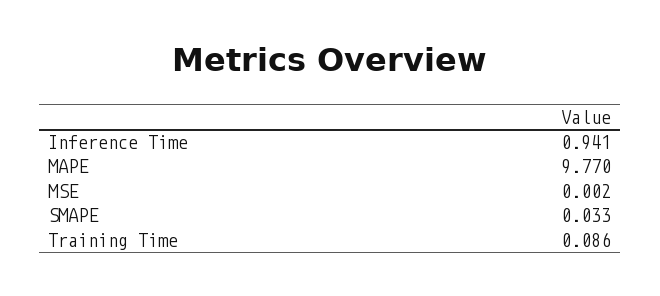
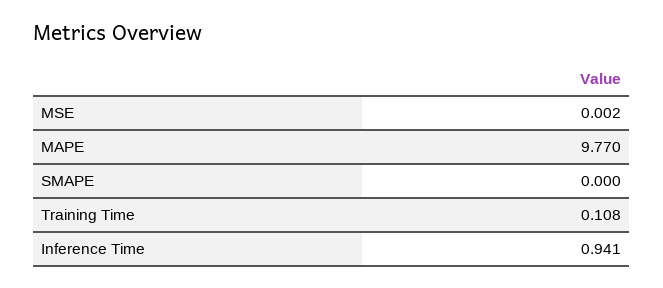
SMAPE: 0.033 -> 0
Training Time: 0.086 -> 0.108

